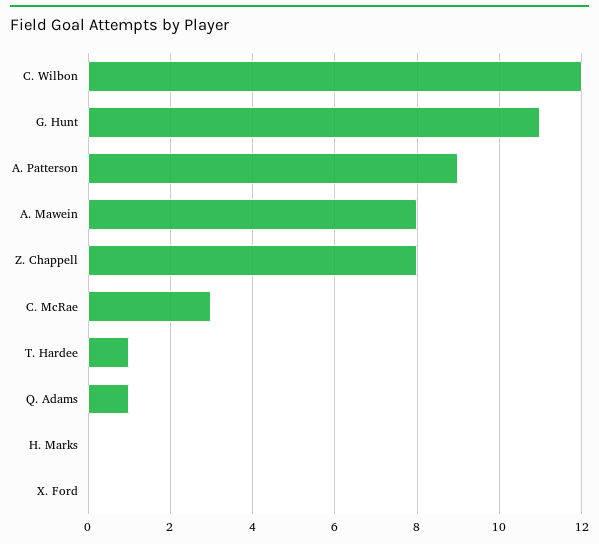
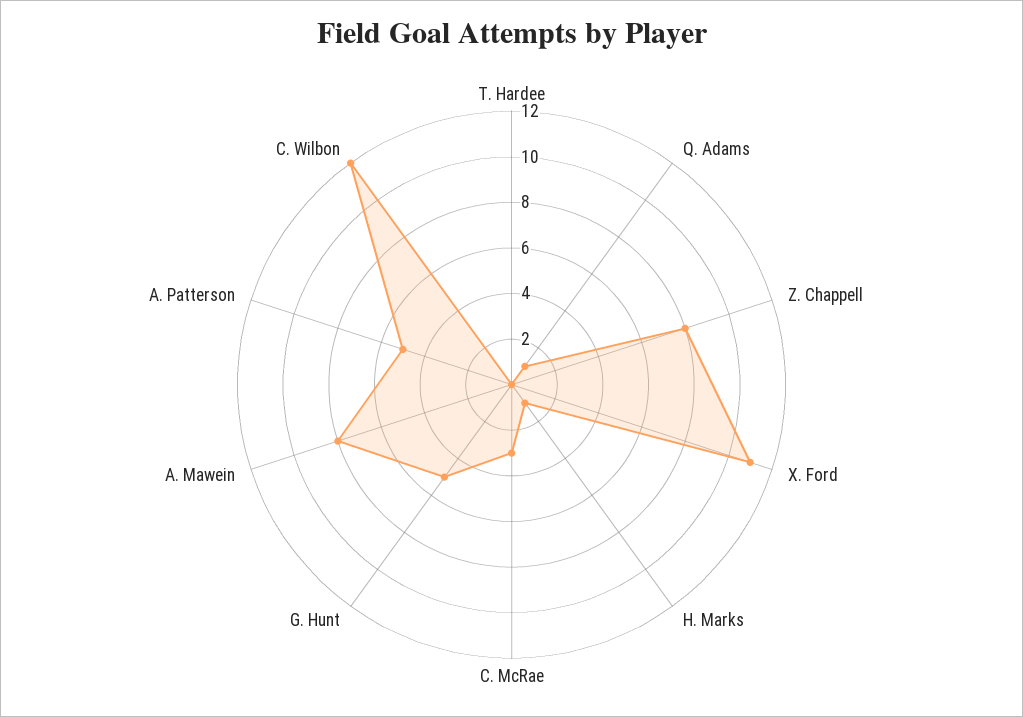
G. Hunt: 11 -> 5
A. Patterson: 9 -> 5
T. Hardee: 1 -> 0
H. Marks: 0 -> 1
X. Ford: 0 -> 11

